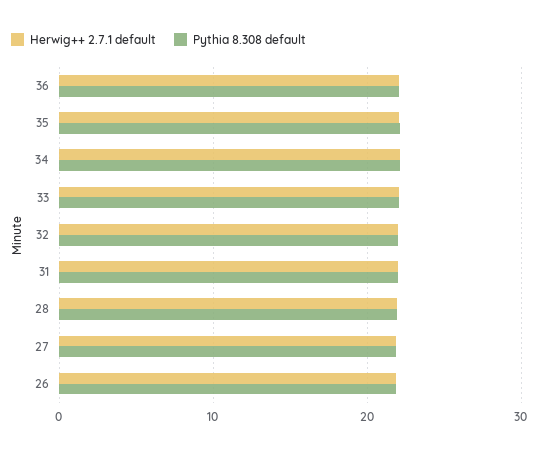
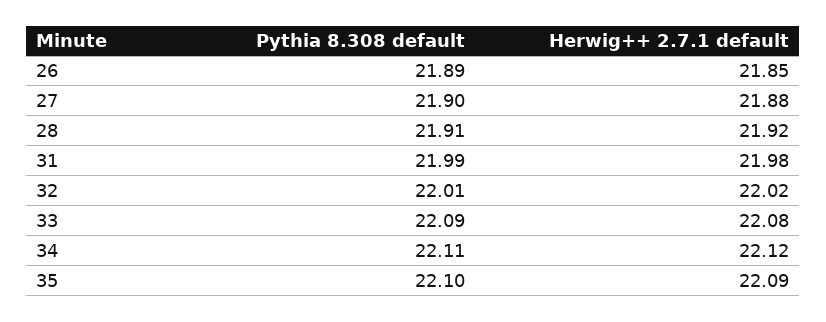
Herwig++ 2.7.1 default, 36: 22 -> none
Pythia 8.308 default, 36: 22 -> none

